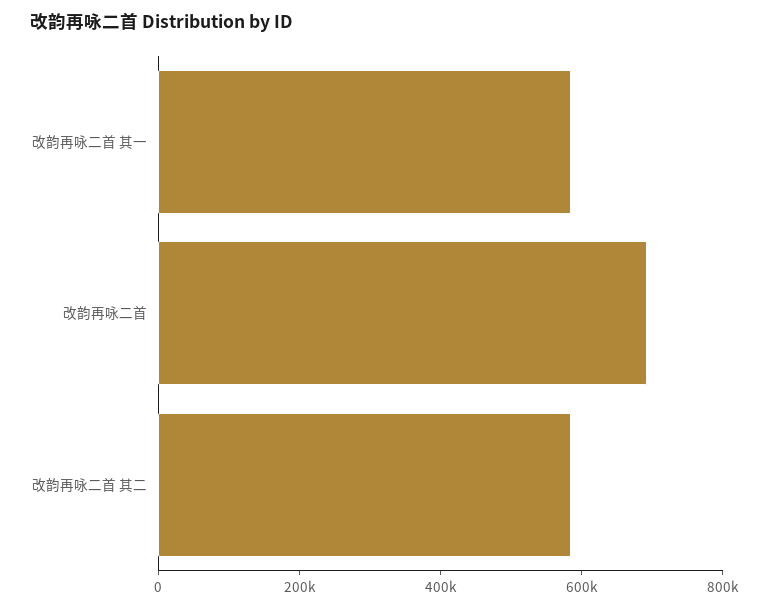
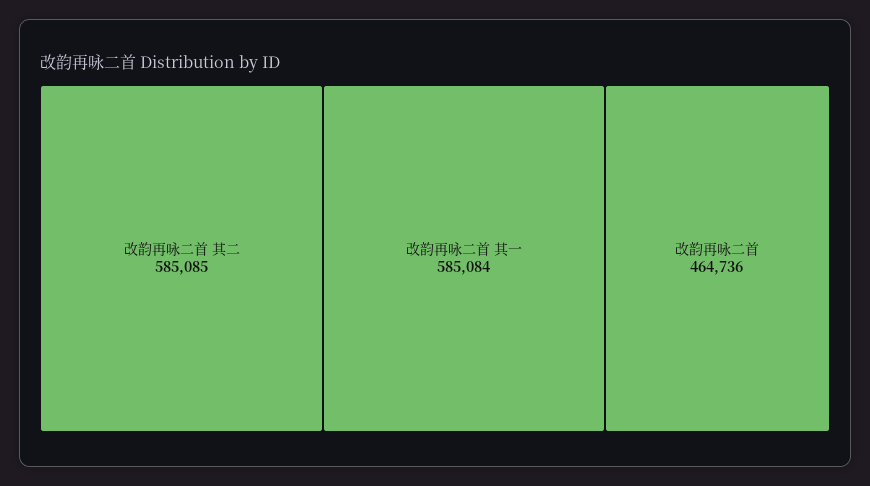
改韵再咏二首: 700000 -> 464736

